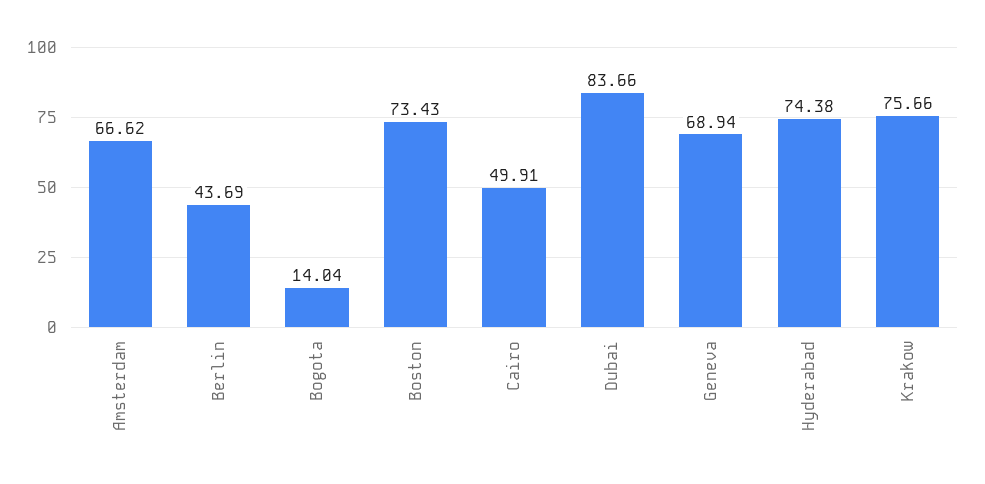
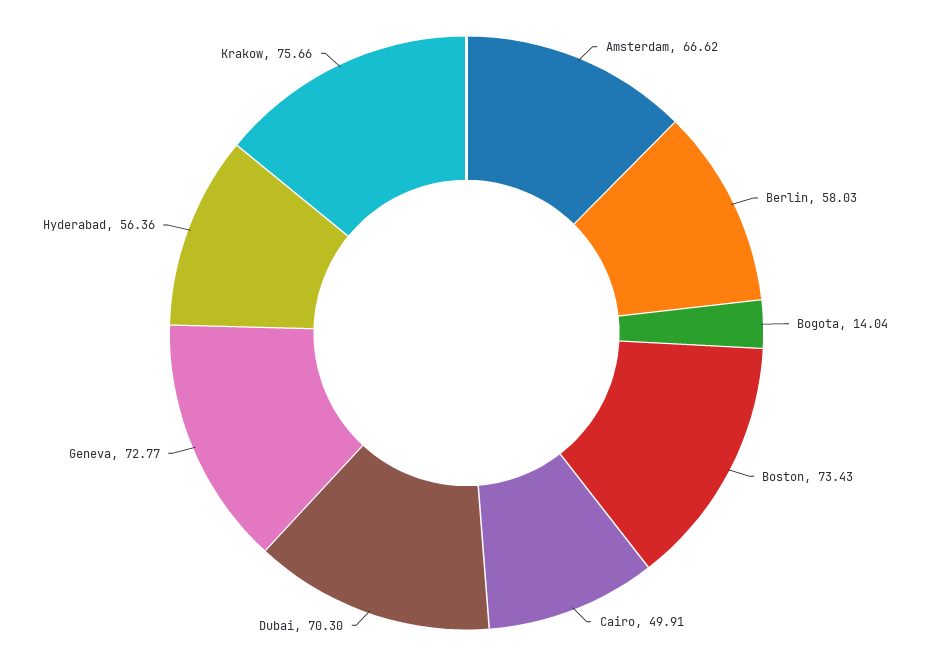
Berlin: 43.69 -> 58.03
Dubai: 83.66 -> 70.3
Geneva: 68.94 -> 72.77
Hyderabad: 74.38 -> 56.36

